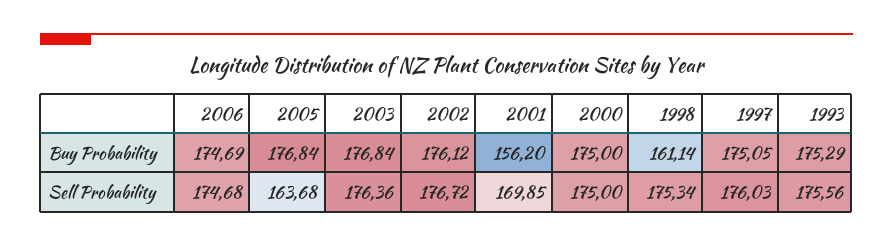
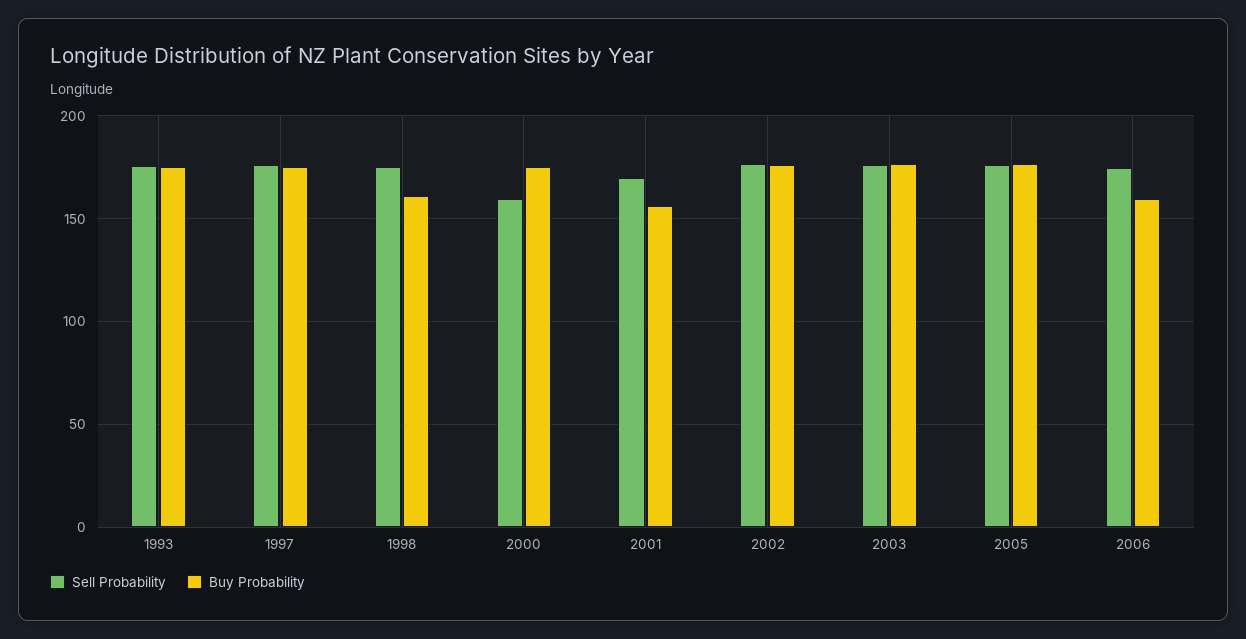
Buy Probability, 2006: 174.69 -> 160
Sell Probability, 2005: 163.68 -> 175
Sell Probability, 2000: 175 -> 160

